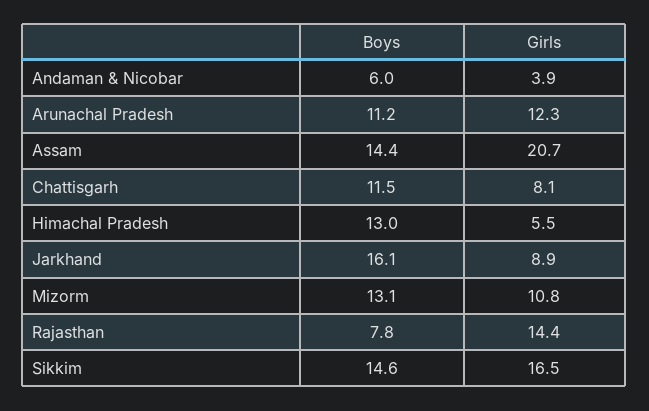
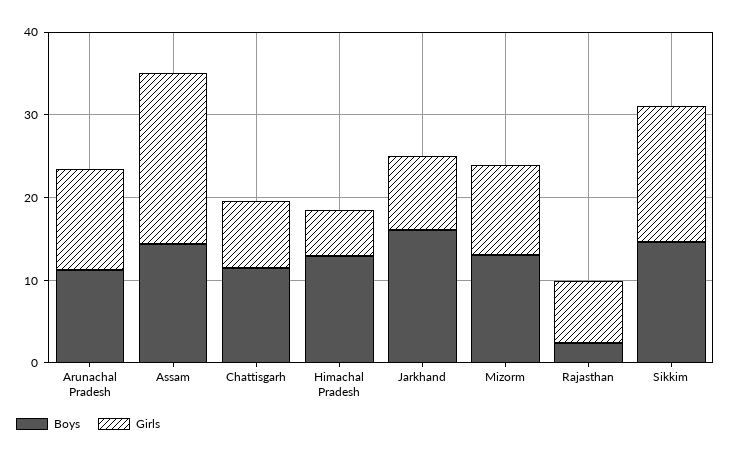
Boys, Andaman & Nicobar: 6 -> none
Girls, Andaman & Nicobar: 3.9 -> none
Boys, Rajasthan: 7.8 -> 2
Girls, Rajasthan: 14.4 -> 8

